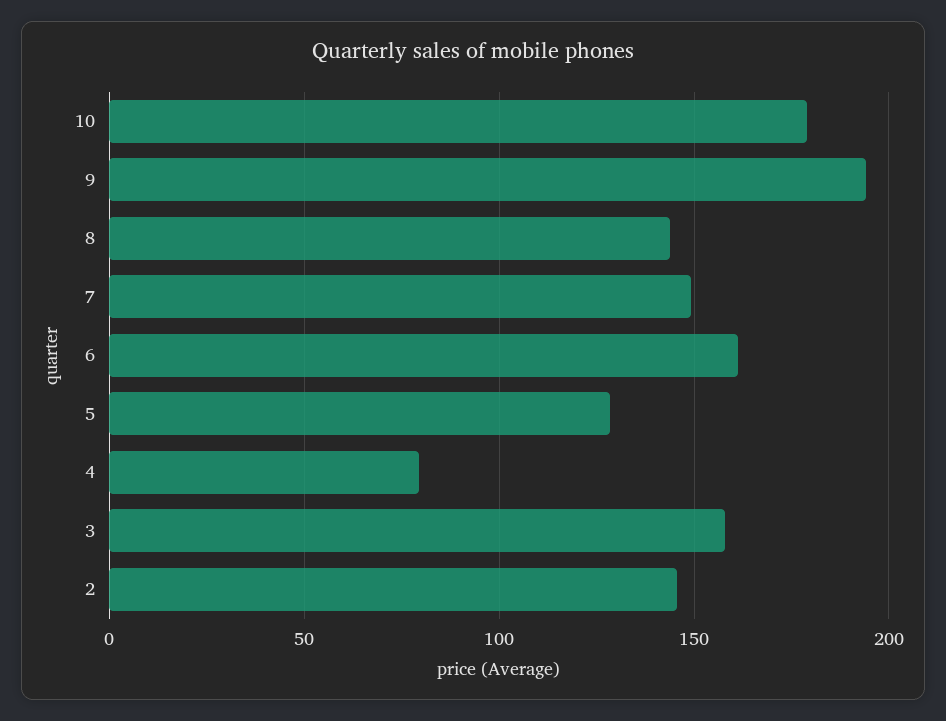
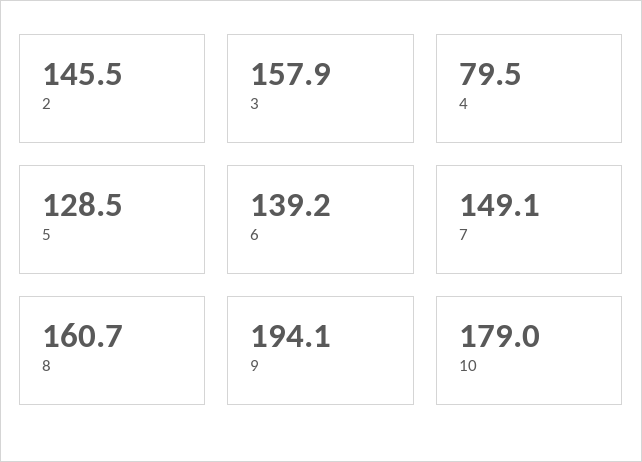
8: 145 -> 160.7
6: 160 -> 139.2

